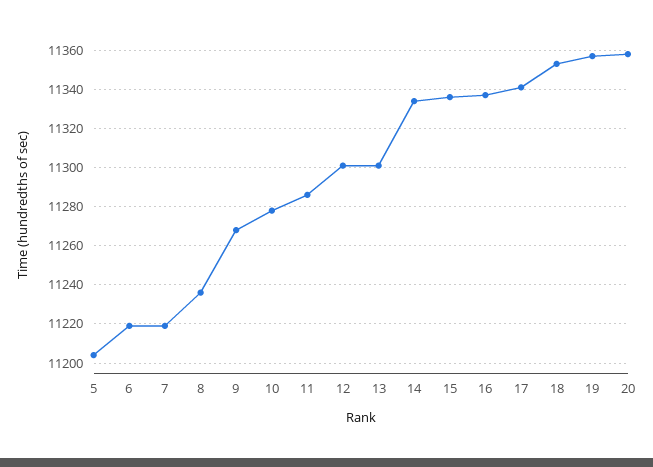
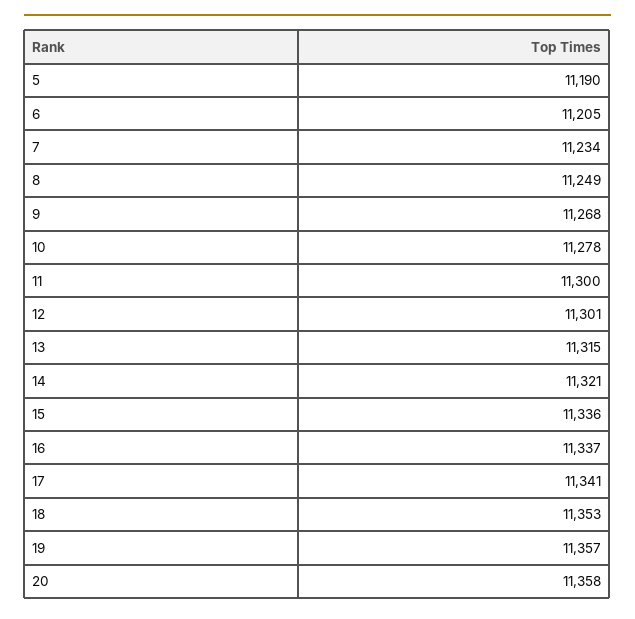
5: 11205 -> 11190
6: 11220 -> 11205
7: 11220 -> 11234
8: 11235 -> 11249
11: 11285 -> 11300
13: 11300 -> 11315
14: 11335 -> 11321

